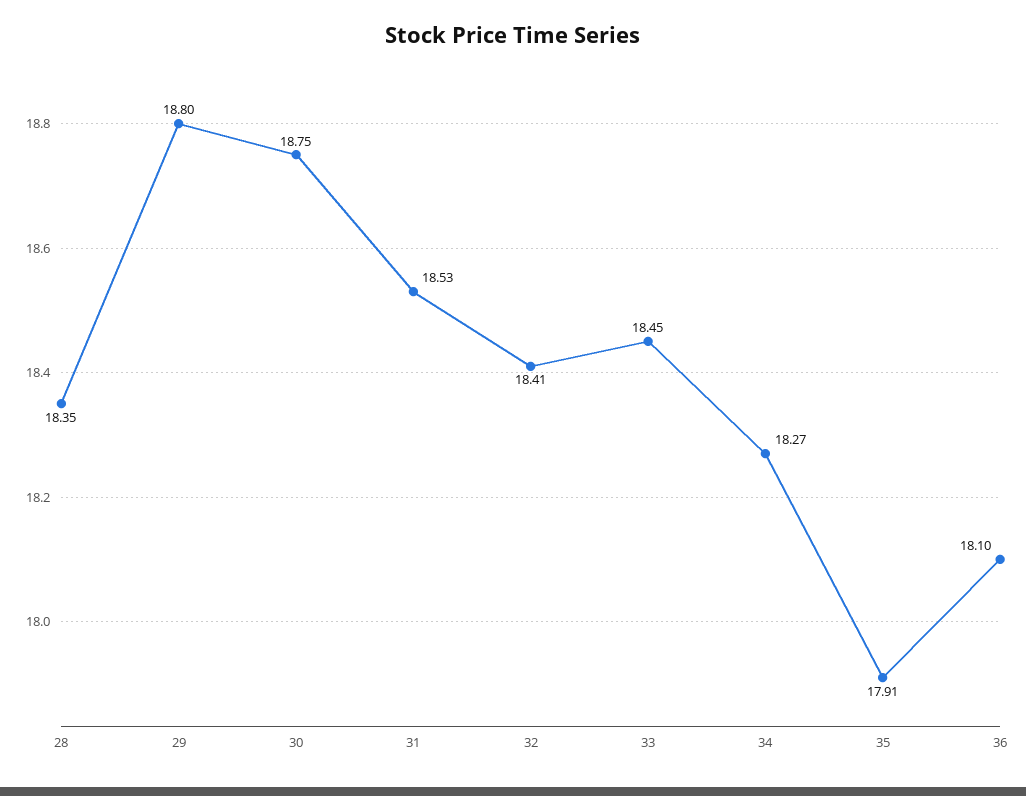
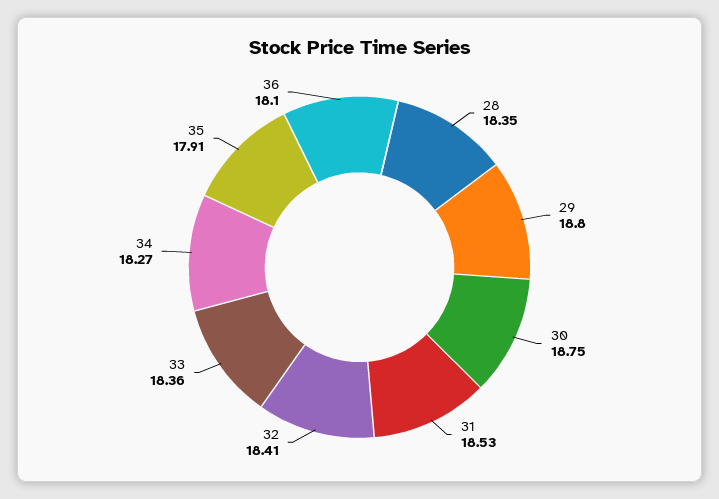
33: 18.45 -> 18.36

